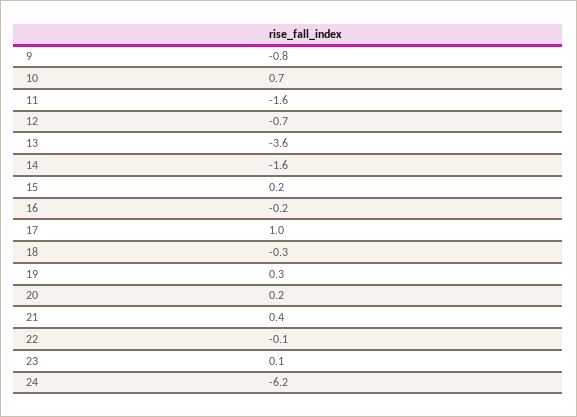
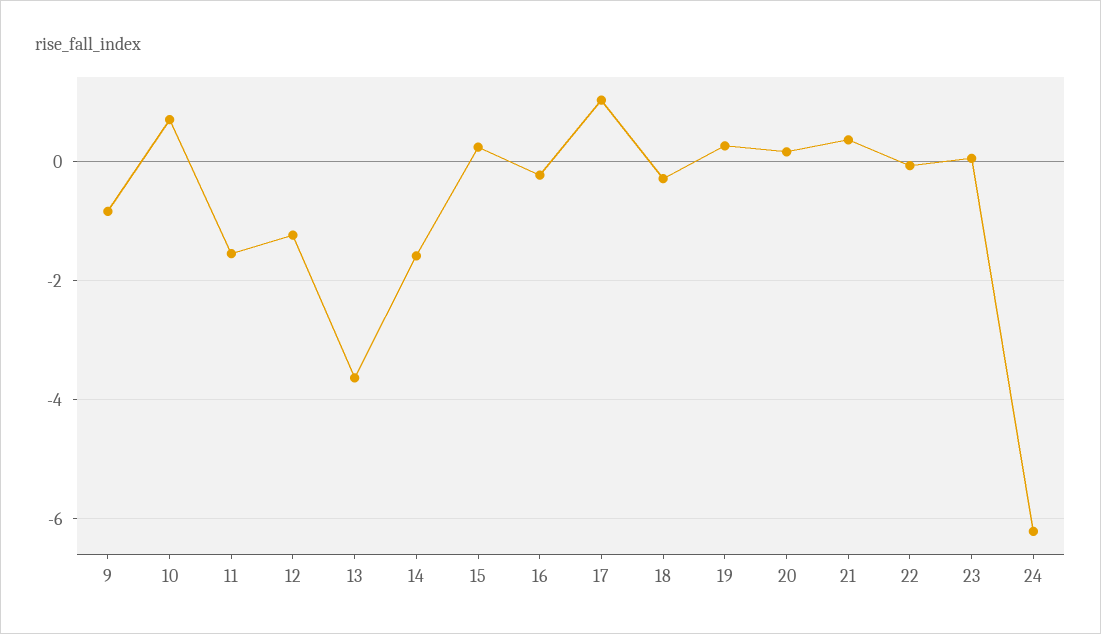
12: -0.7 -> -1.2

